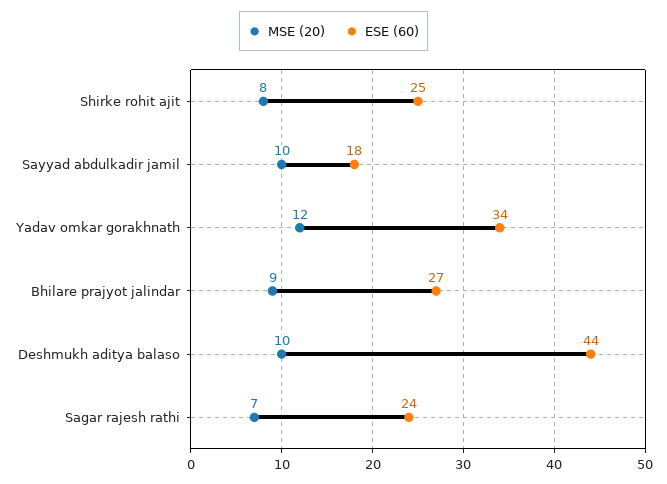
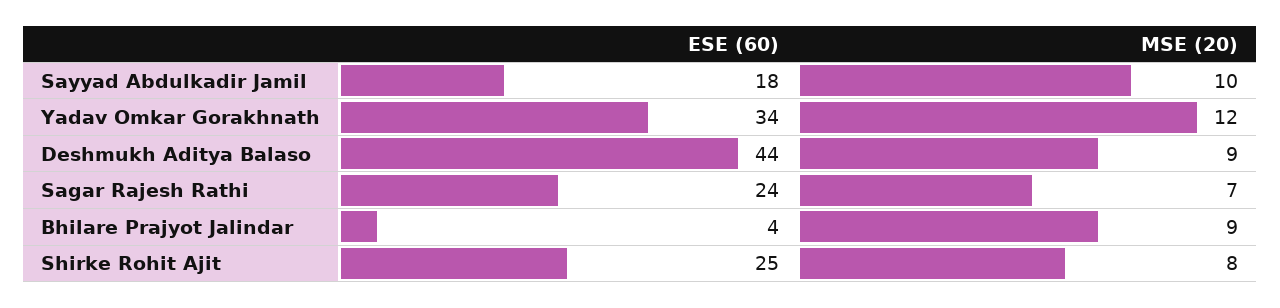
ESE (60), Bhilare prajyot jalindar: 27 -> 4
MSE (20), Deshmukh aditya balaso: 10 -> 9

